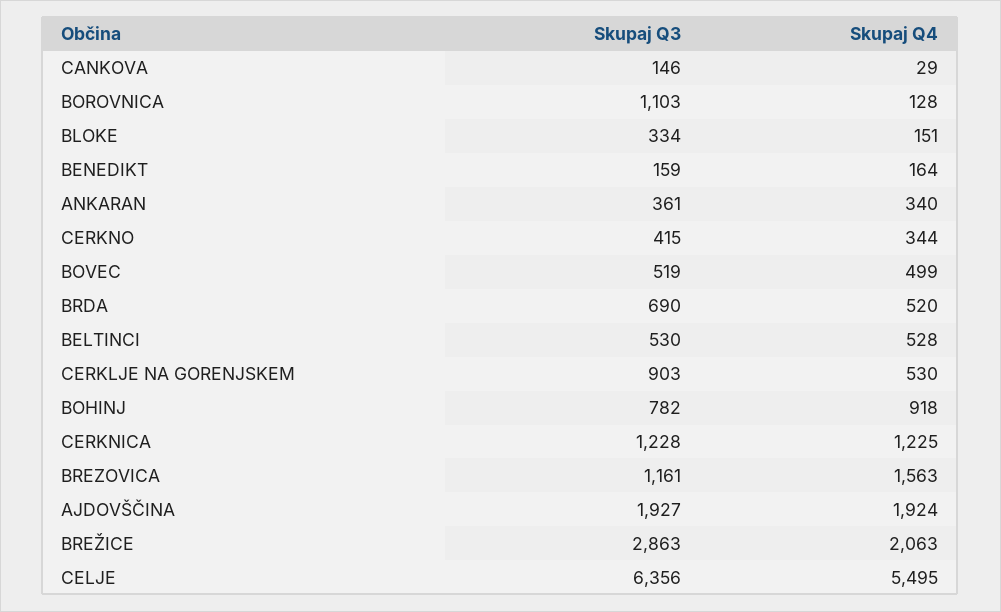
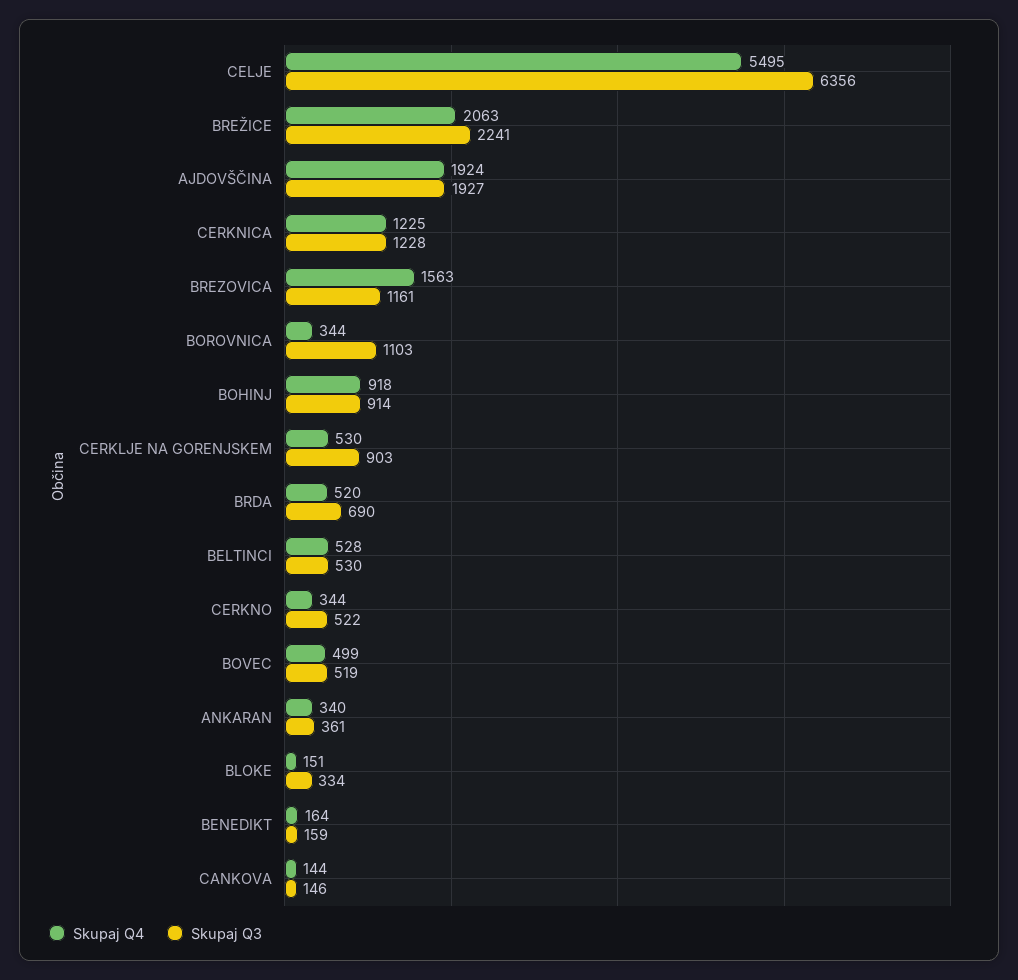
Skupaj Q4, CANKOVA: 29 -> 144
Skupaj Q4, BOROVNICA: 128 -> 344
Skupaj Q3, CERKNO: 415 -> 522
Skupaj Q3, BOHINJ: 782 -> 914
Skupaj Q3, BREŽICE: 2863 -> 2241

